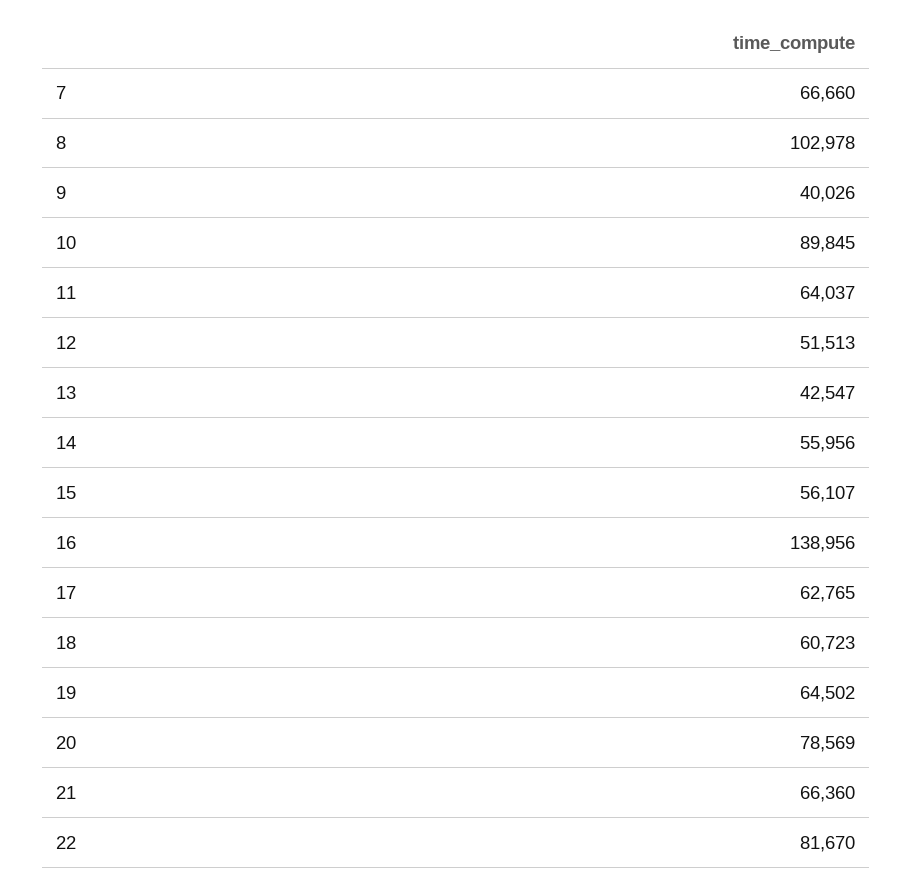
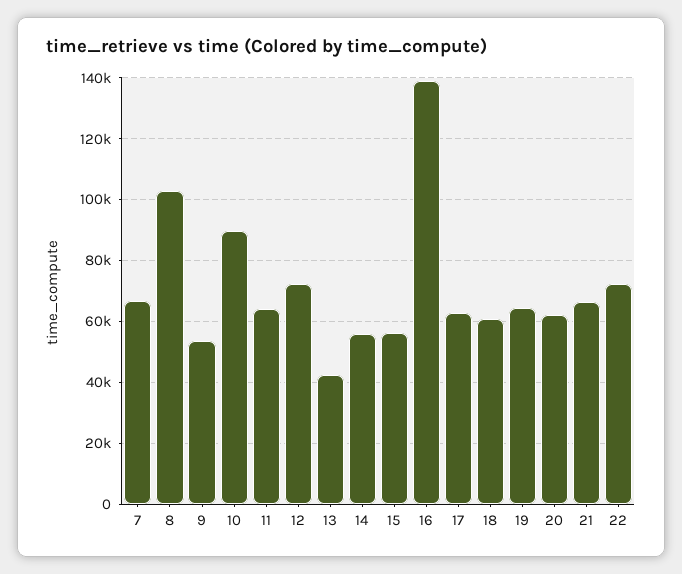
9: 40026 -> 54000
12: 51513 -> 72000
20: 78569 -> 62000
22: 81670 -> 72000

